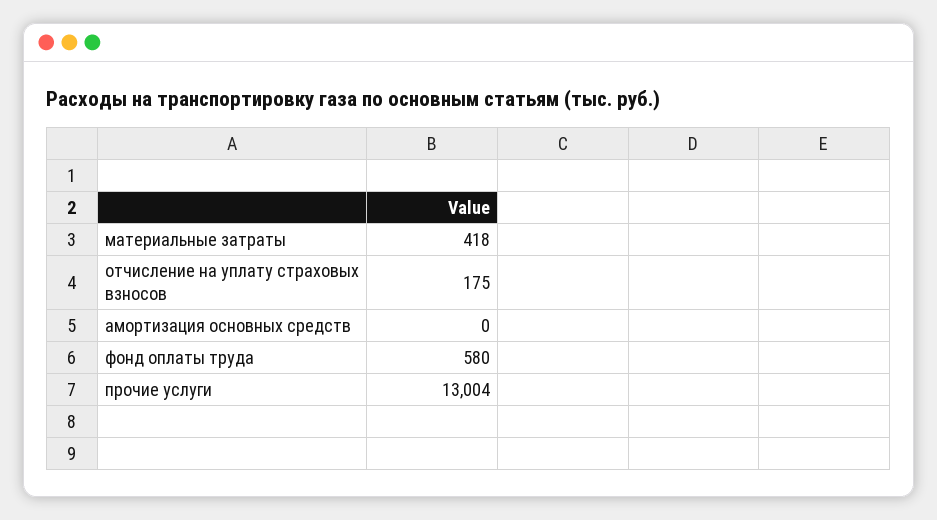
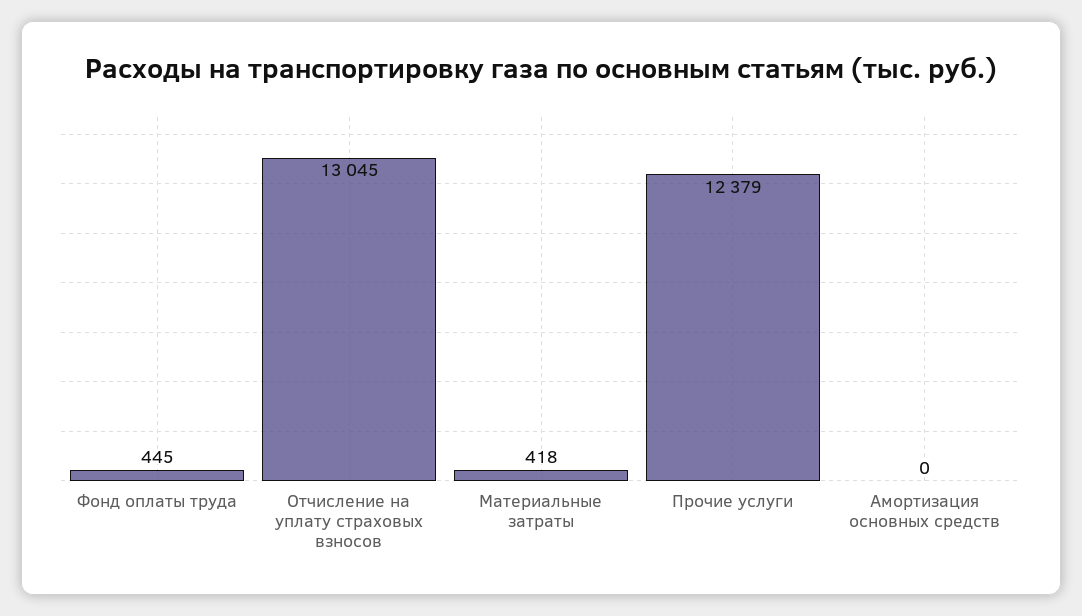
отчисление на уплату страховых взносов: 175 -> 13045
фонд оплаты труда: 580 -> 445
прочие услуги: 13004 -> 12379

